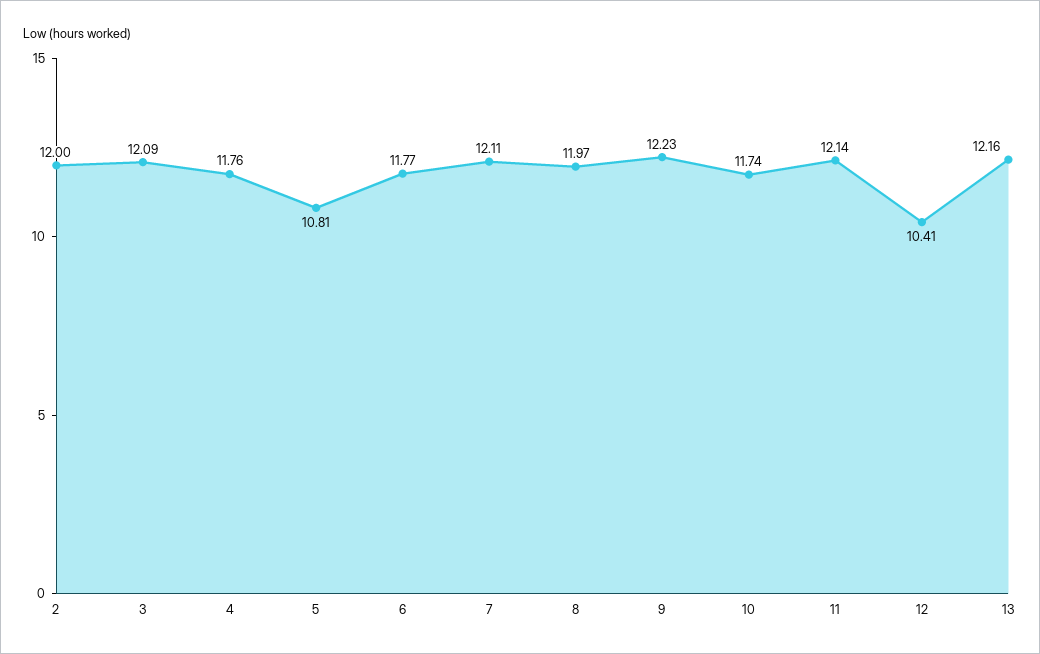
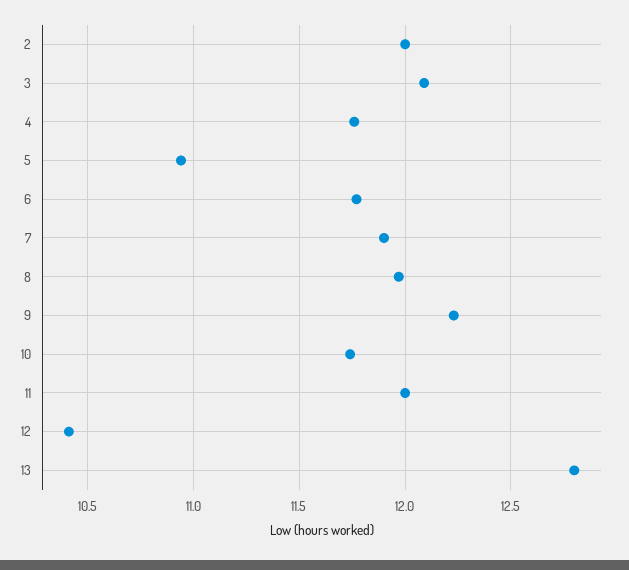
5: 10.81 -> 10.95
7: 12.11 -> 11.9
11: 12.14 -> 12
13: 12.16 -> 12.8

